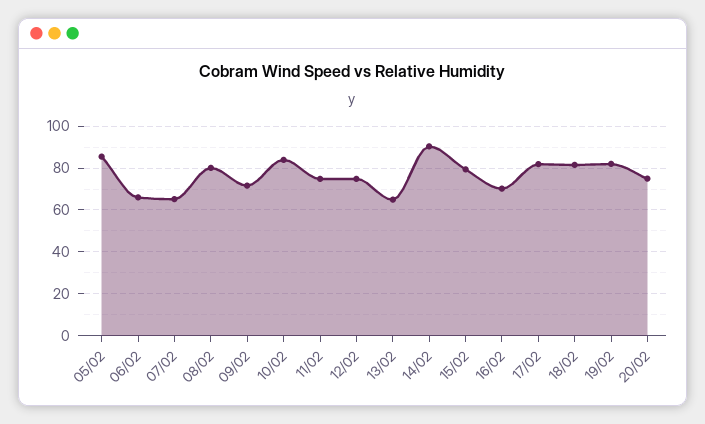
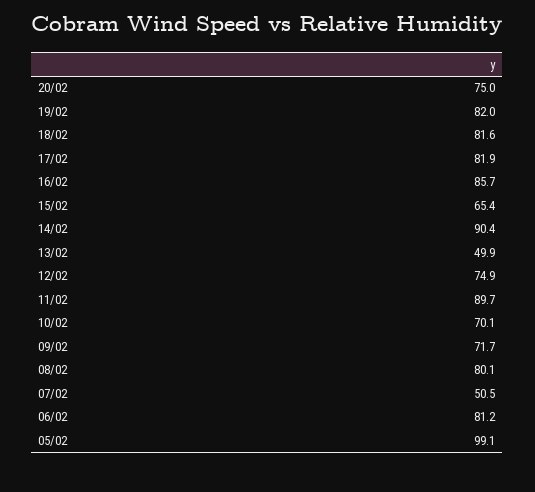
05/02: 85 -> 99.1
06/02: 65 -> 81.2
07/02: 65 -> 50.5
10/02: 85 -> 70.1
11/02: 75 -> 89.7
13/02: 65 -> 49.9
15/02: 80 -> 65.4
16/02: 70 -> 85.7

